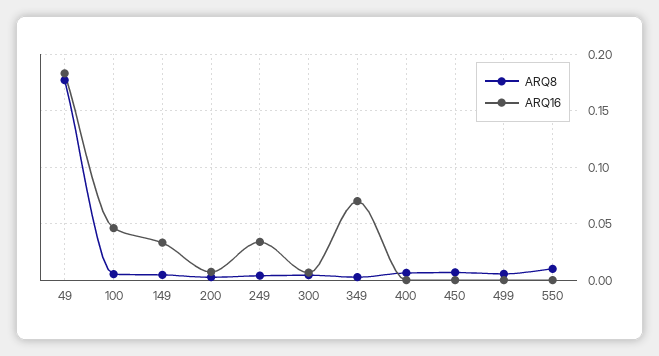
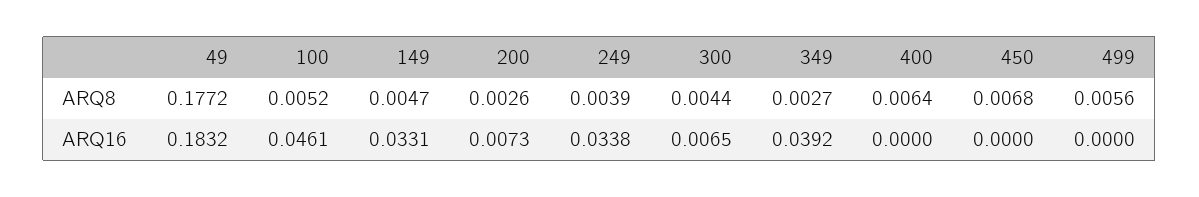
ARQ16, 349: 0.07 -> 0.0392
ARQ8, 550: 0.01 -> none
ARQ16, 550: 0 -> none

